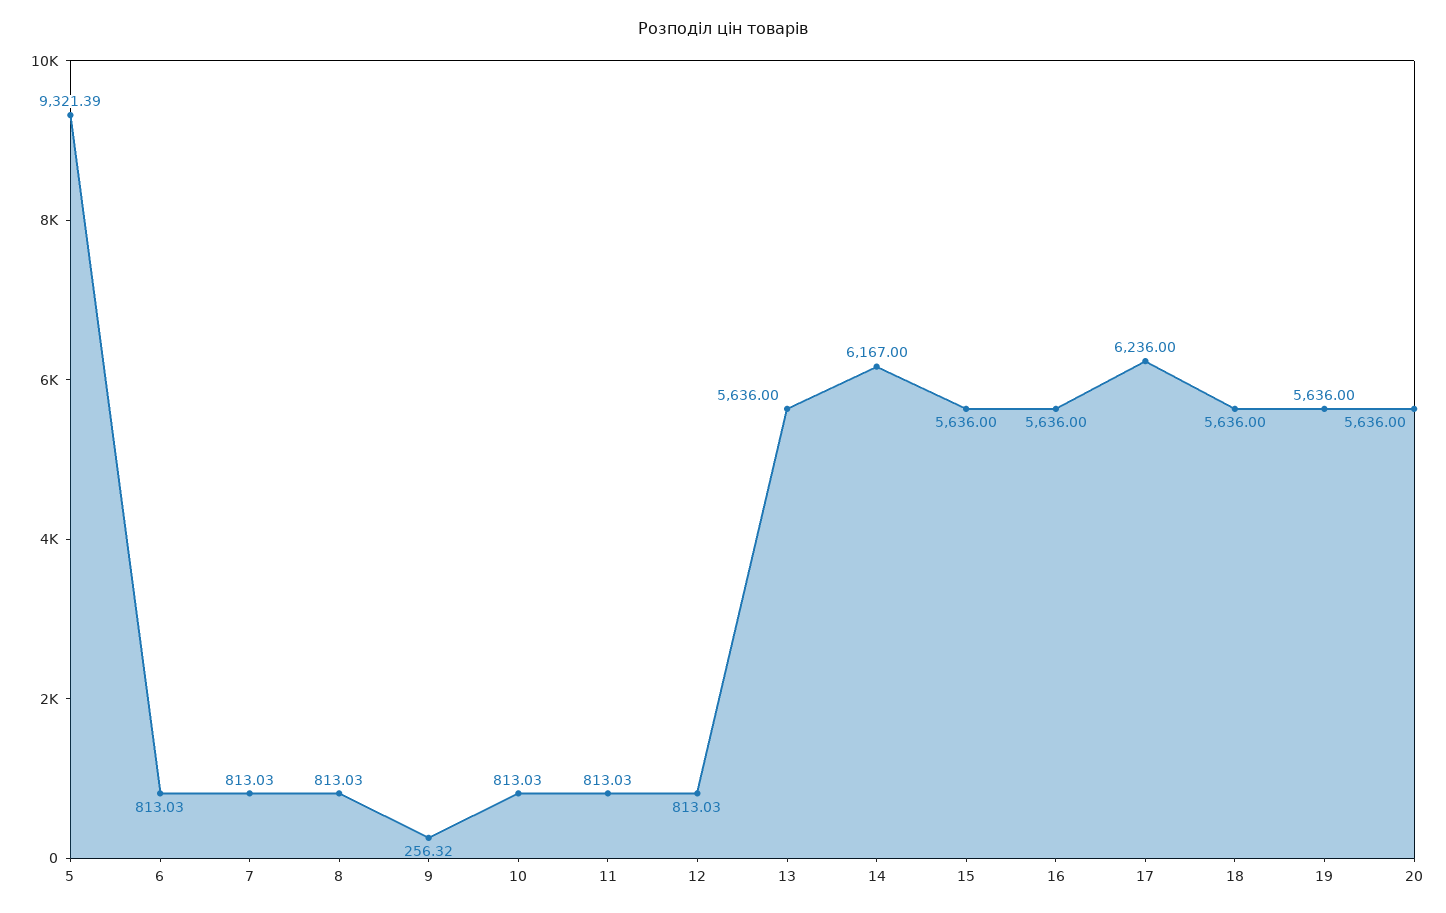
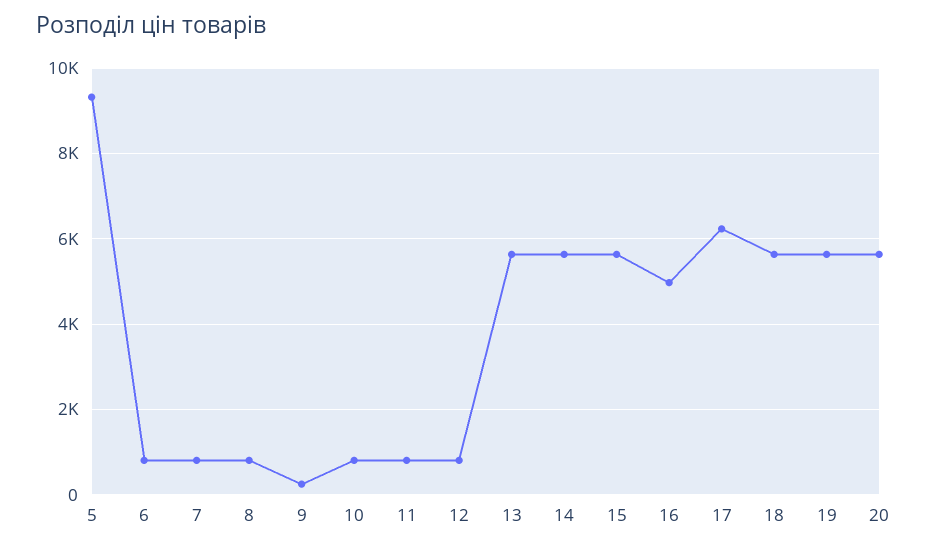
14: 6167 -> 5600
16: 5636 -> 5000

